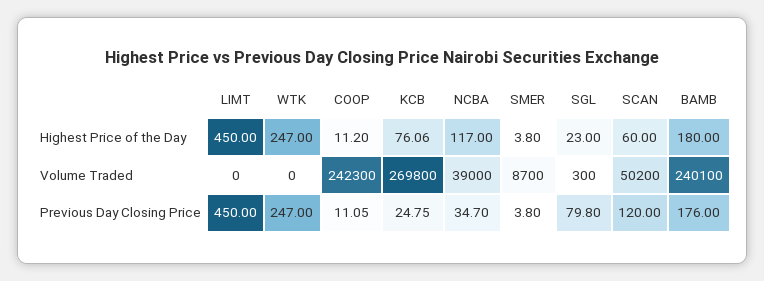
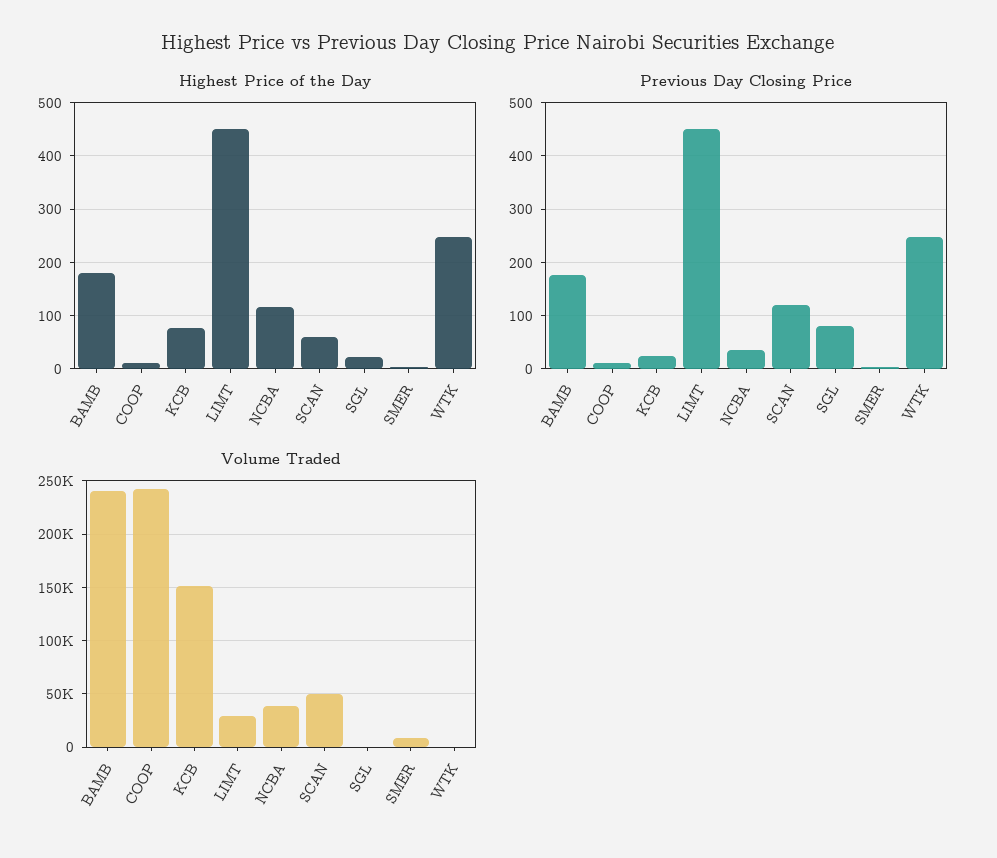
Volume Traded, LIMT: 0 -> 30000
Volume Traded, KCB: 269800 -> 150000

